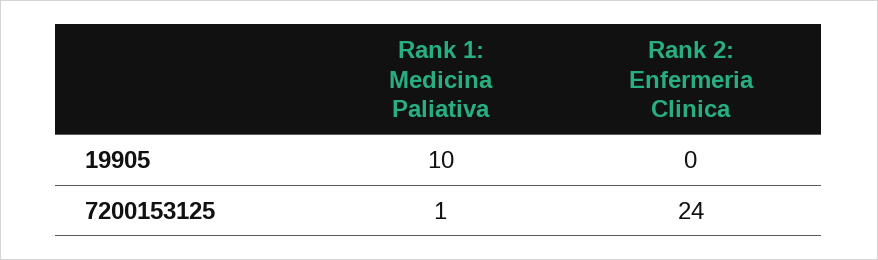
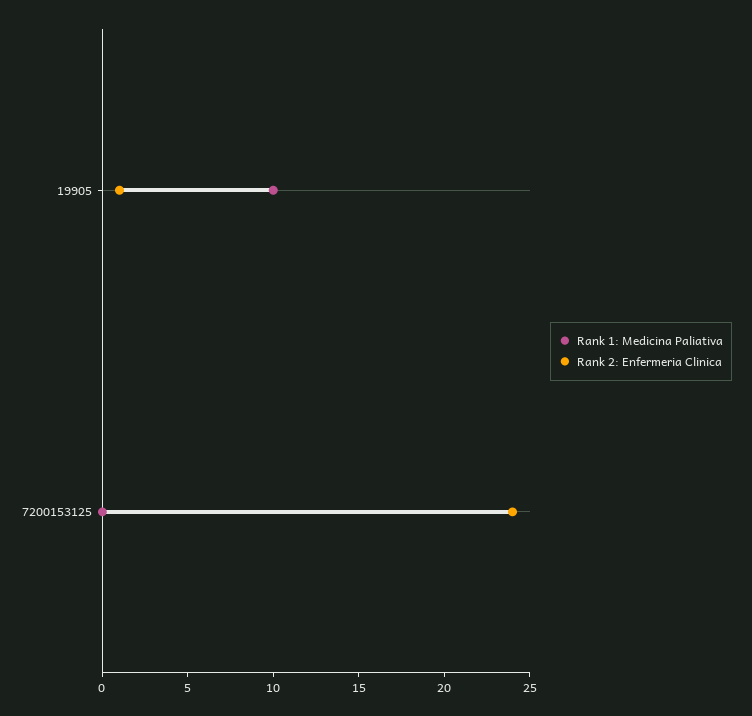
Rank 2: Enfermeria Clinica, 19905: 0 -> 1
Rank 1: Medicina Paliativa, 7200153125: 1 -> 0

